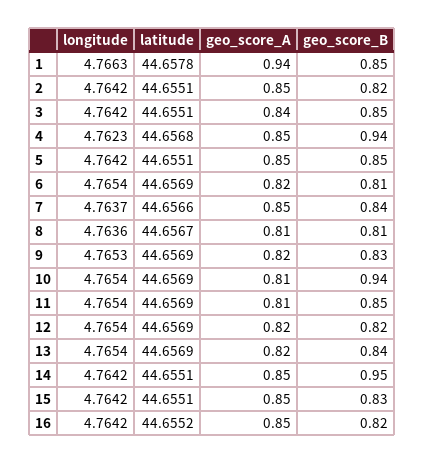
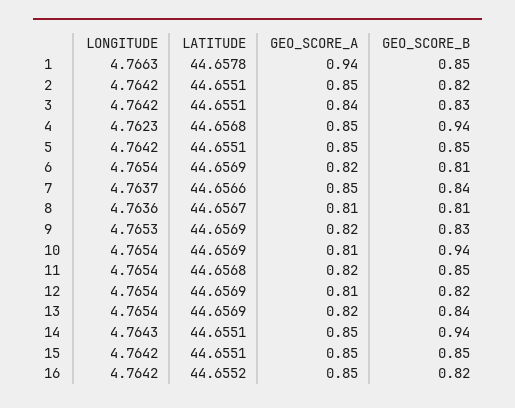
geo_score_B, 3: 0.85 -> 0.83
latitude, 11: 44.6569 -> 44.6568
geo_score_A, 11: 0.81 -> 0.82
geo_score_A, 12: 0.82 -> 0.81
longitude, 14: 4.7642 -> 4.7643
geo_score_B, 14: 0.95 -> 0.94
geo_score_B, 15: 0.83 -> 0.85

